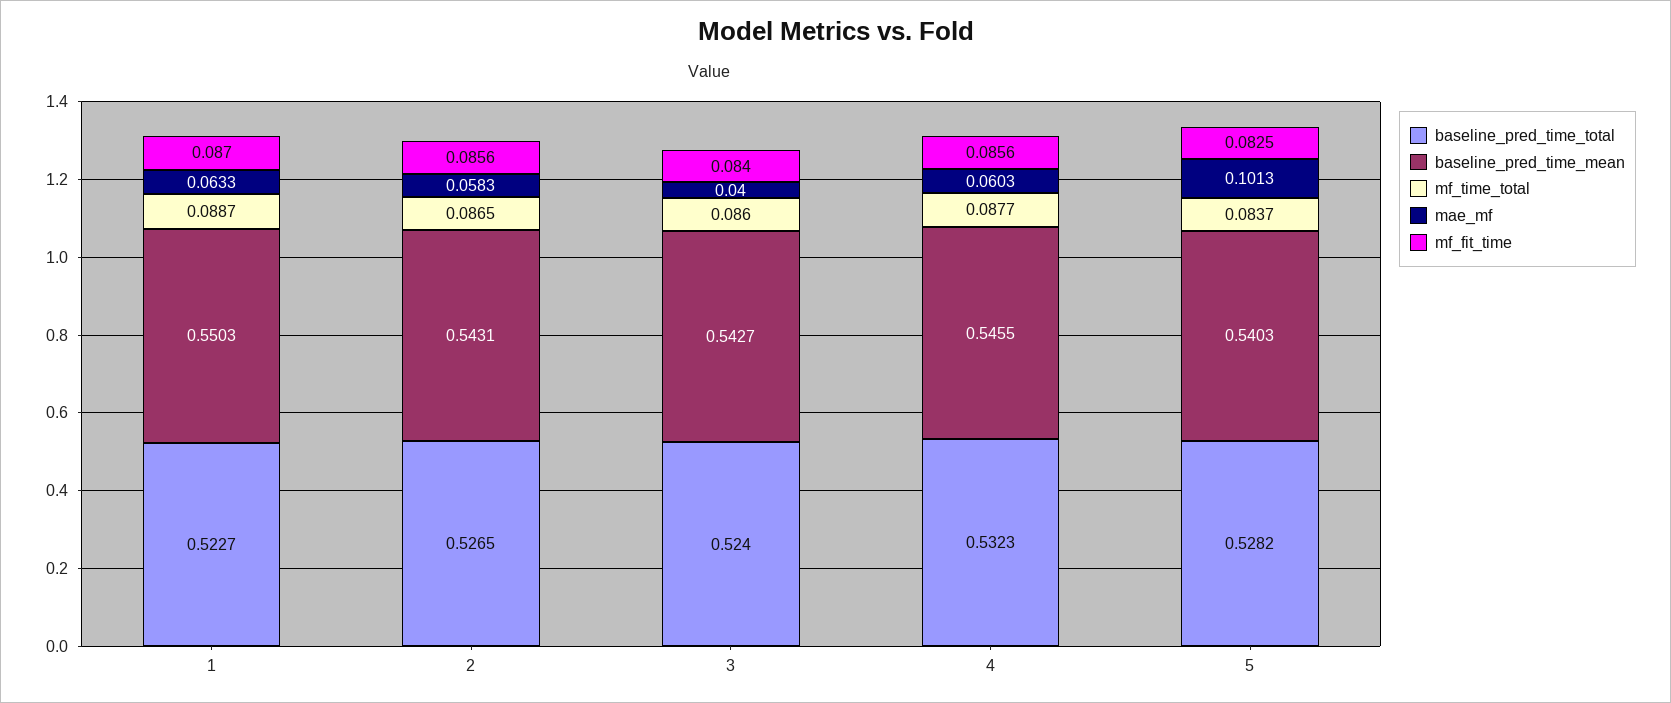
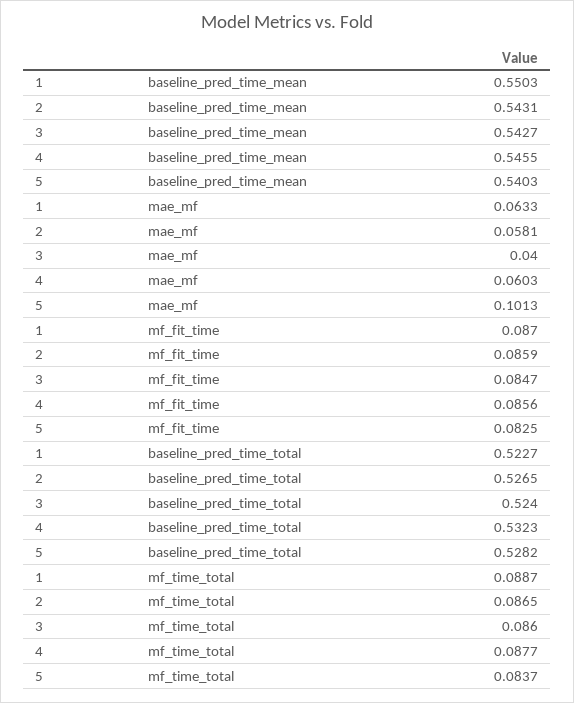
mae_mf, 2: 0.0583 -> 0.0581
mf_fit_time, 2: 0.0856 -> 0.0859
mf_fit_time, 3: 0.084 -> 0.0847

